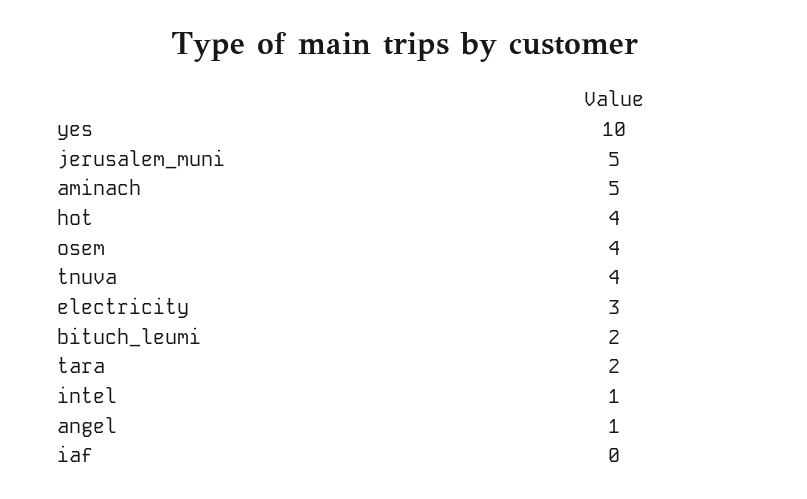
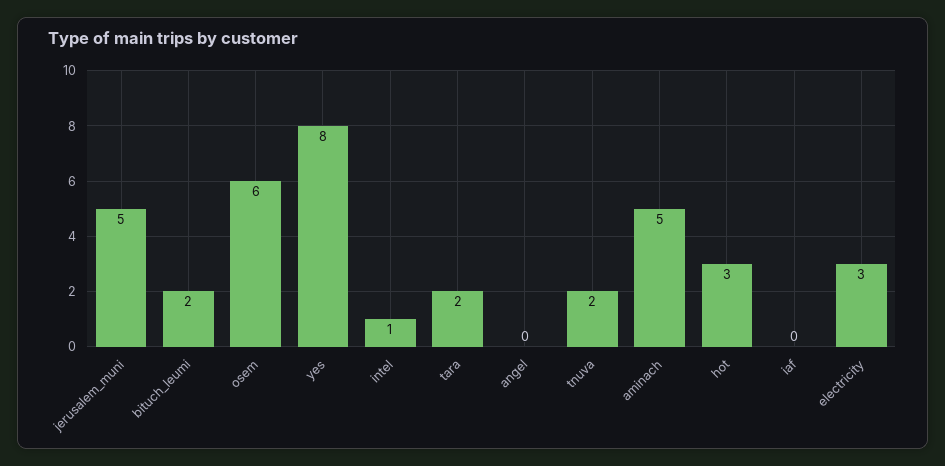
yes: 10 -> 8
hot: 4 -> 3
osem: 4 -> 6
tnuva: 4 -> 2
angel: 1 -> 0

